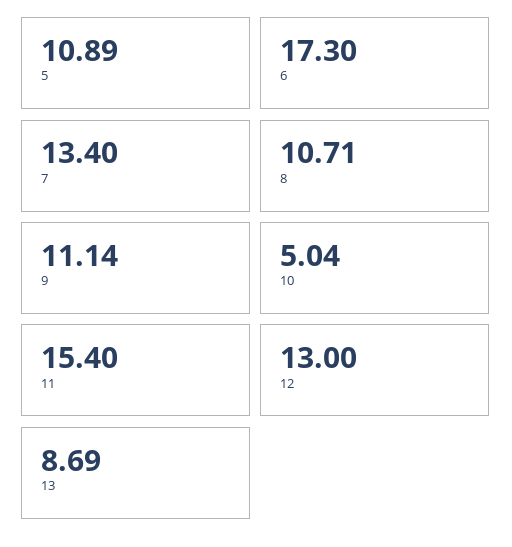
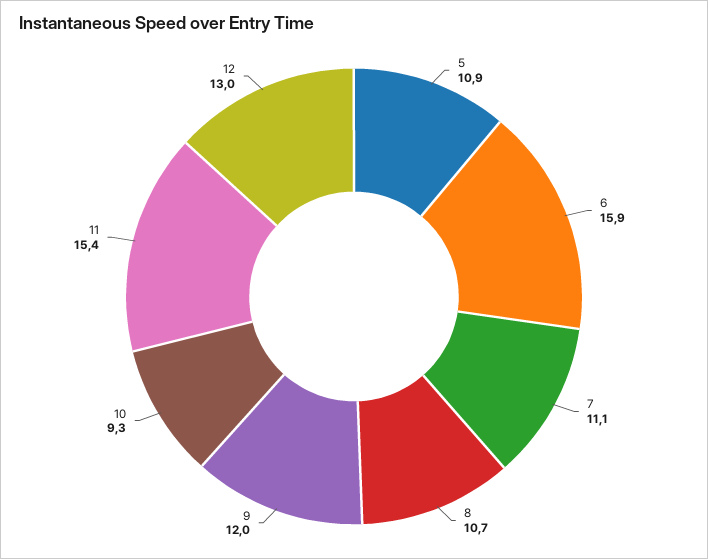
6: 17.3 -> 15.9
7: 13.4 -> 11.1
9: 11.14 -> 12
10: 5.04 -> 9.3
13: 8.69 -> none

